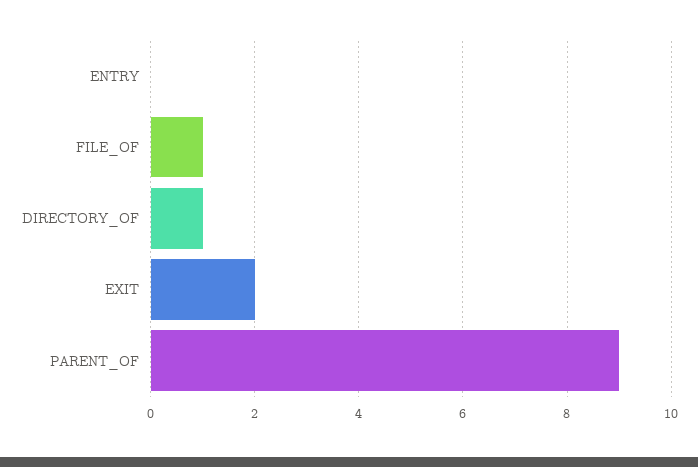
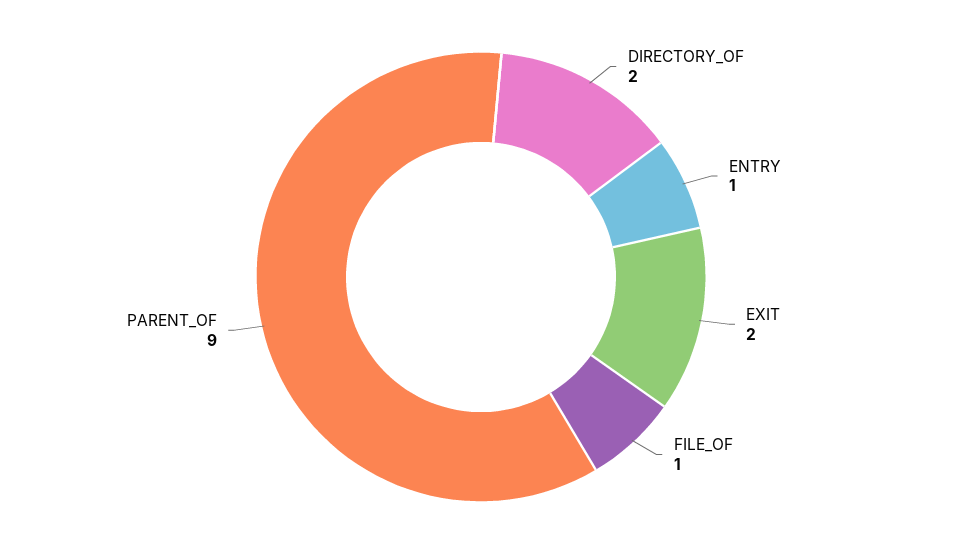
ENTRY: 0 -> 1
DIRECTORY_OF: 1 -> 2

